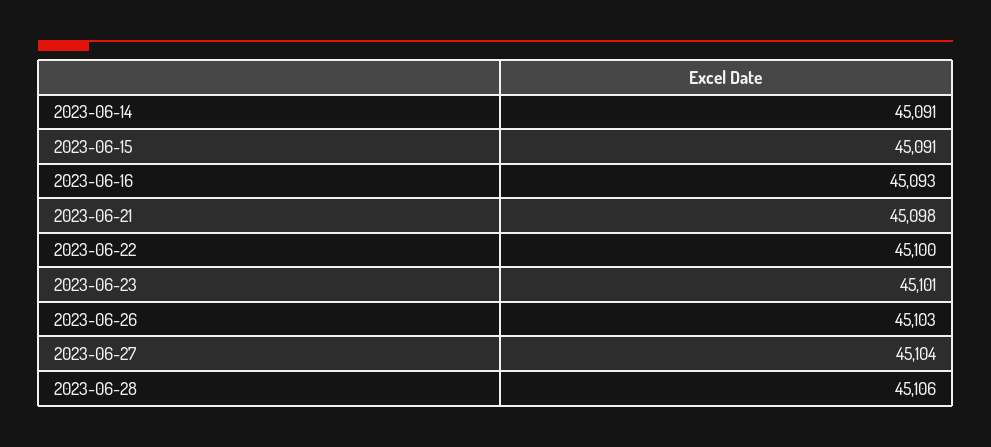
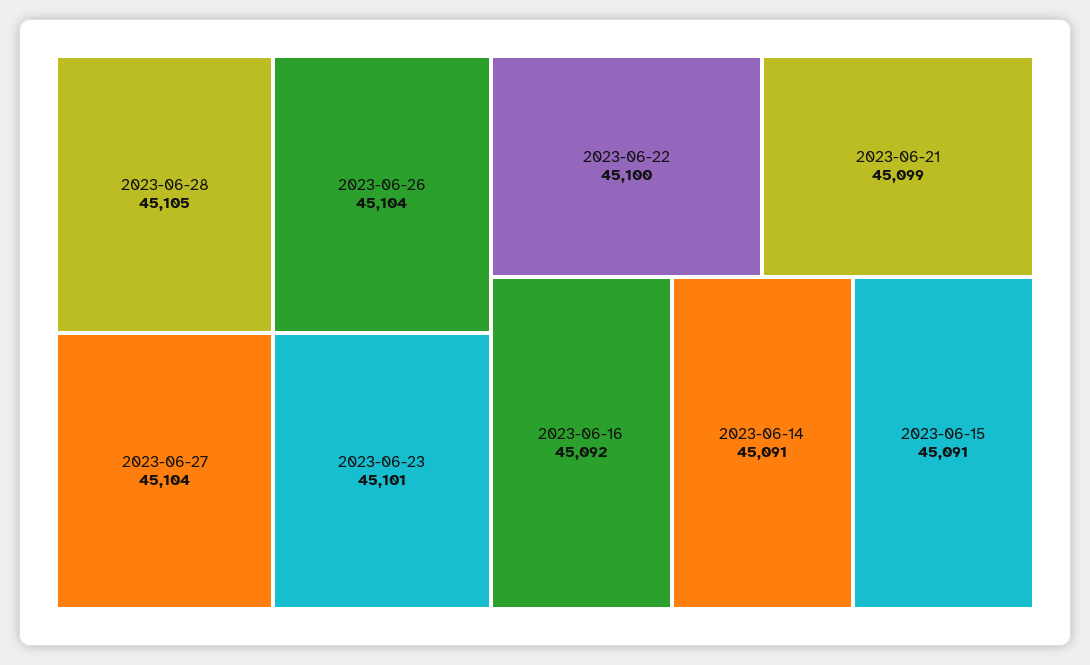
2023-06-16: 45093 -> 45092
2023-06-21: 45098 -> 45099
2023-06-26: 45103 -> 45104
2023-06-28: 45106 -> 45105

